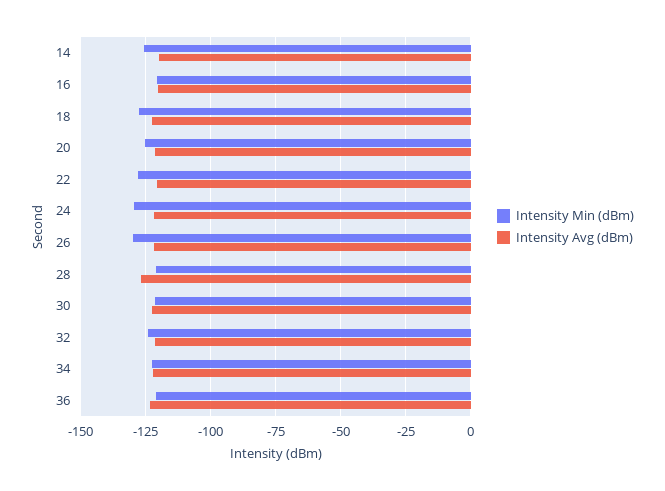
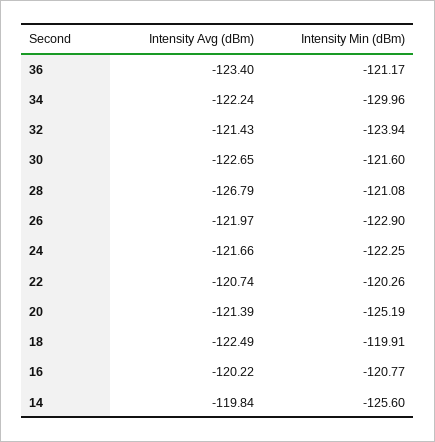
Intensity Min (dBm), 18: -127.5 -> -119.91
Intensity Min (dBm), 22: -127.5 -> -120.26
Intensity Min (dBm), 24: -130 -> -122.25
Intensity Min (dBm), 26: -130 -> -122.9
Intensity Min (dBm), 34: -122.5 -> -129.96

